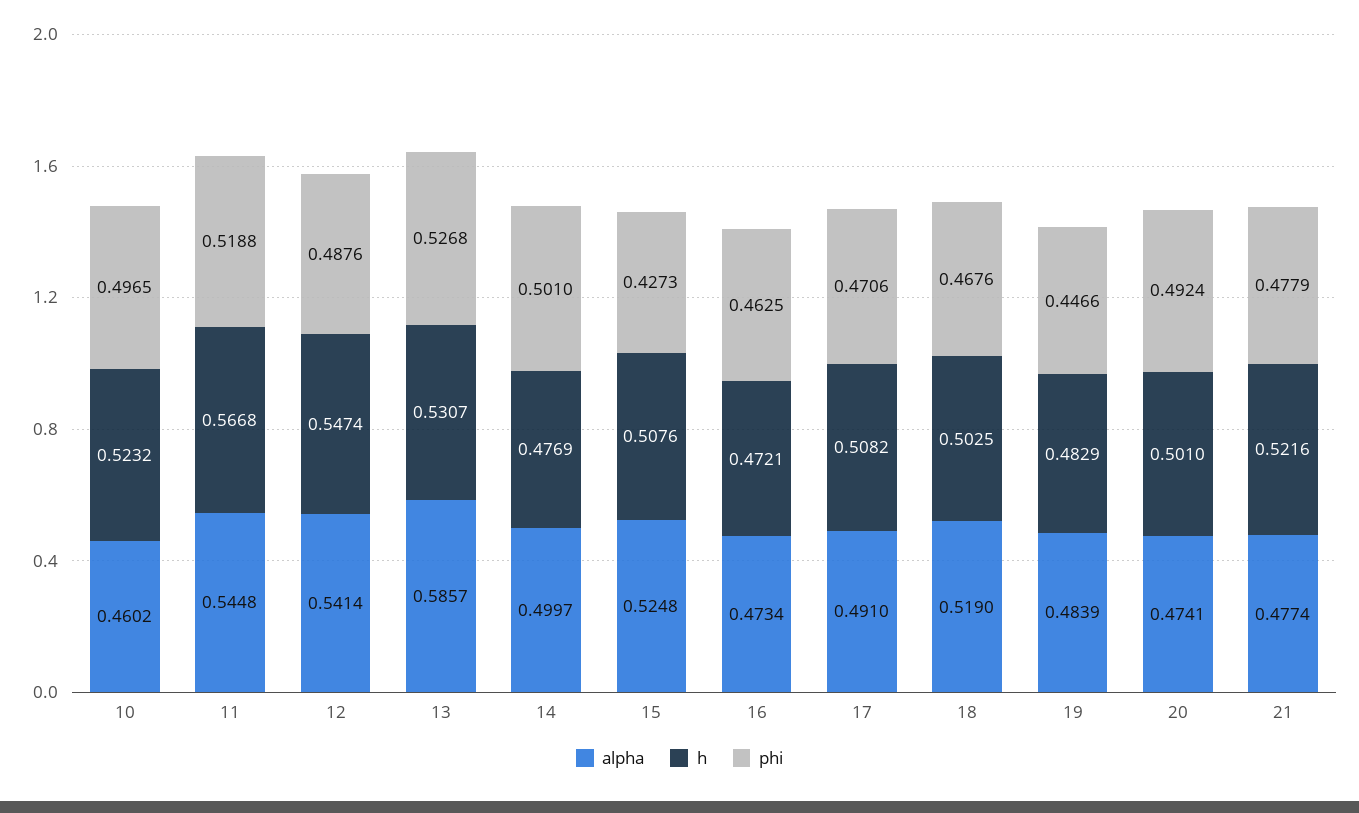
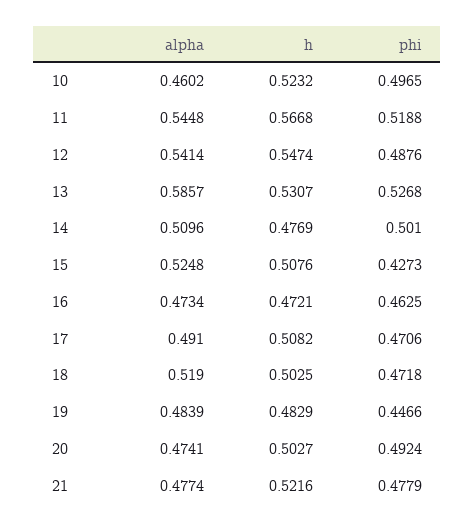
alpha, 14: 0.4997 -> 0.5096
phi, 18: 0.4676 -> 0.4718
h, 20: 0.501 -> 0.5027

